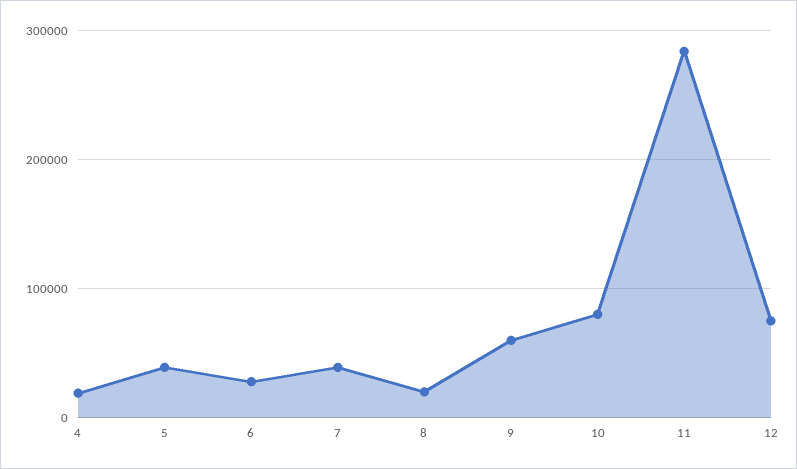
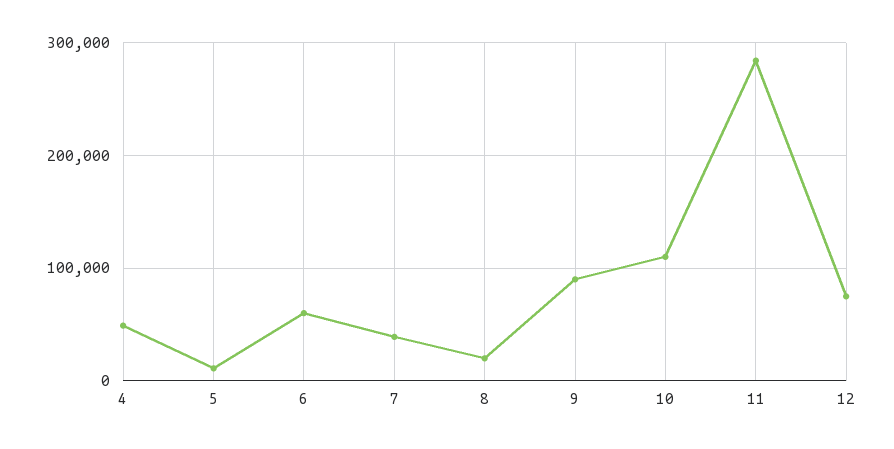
4: 20000 -> 50000
5: 40000 -> 10000
6: 30000 -> 60000
9: 60000 -> 90000
10: 80000 -> 110000

